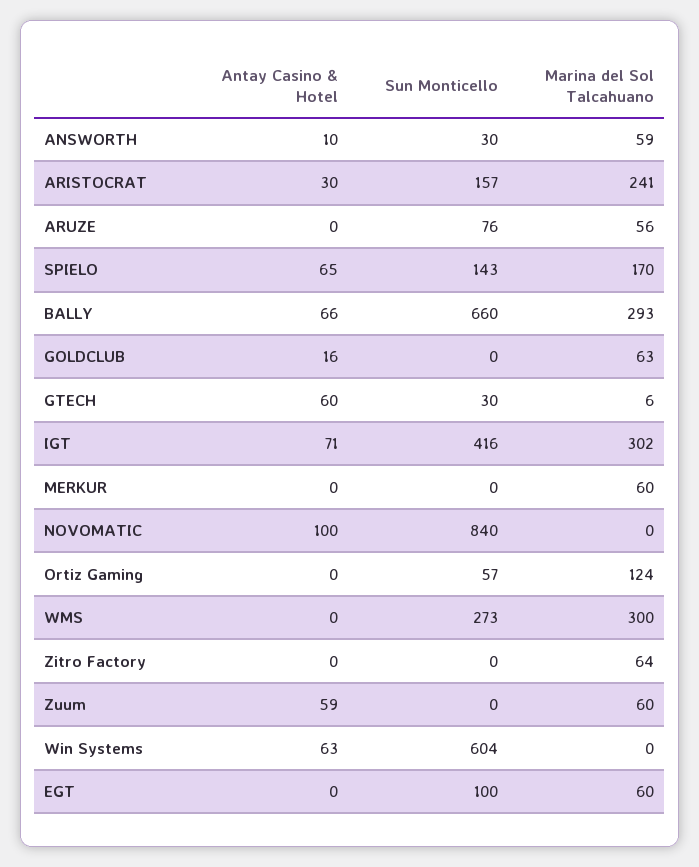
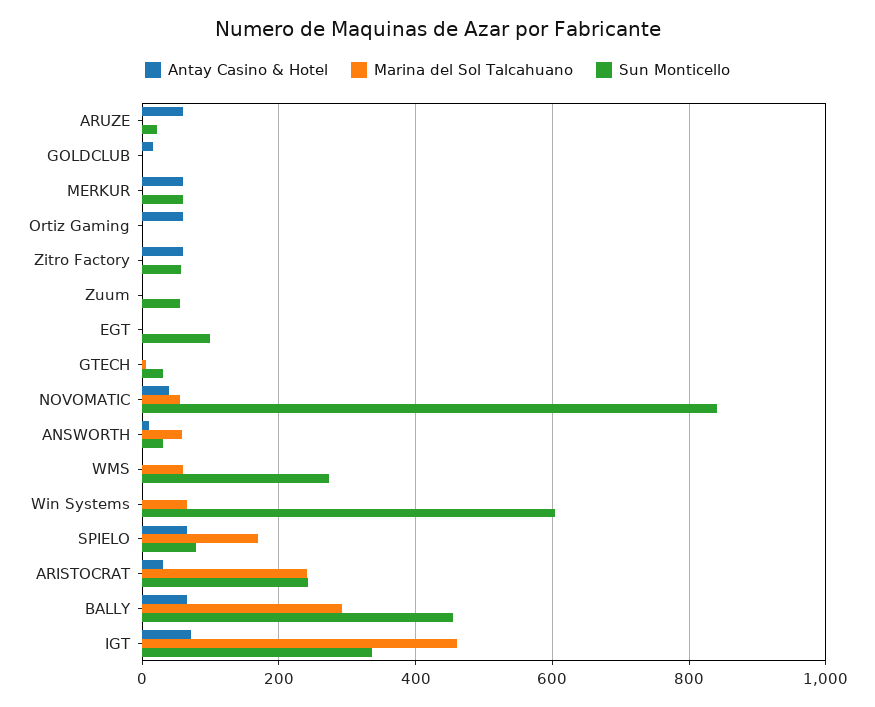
Sun Monticello, ARISTOCRAT: 157 -> 240
Antay Casino & Hotel, ARUZE: 0 -> 60
Sun Monticello, ARUZE: 76 -> 20
Marina del Sol Talcahuano, ARUZE: 56 -> 0
Sun Monticello, SPIELO: 143 -> 80
Sun Monticello, BALLY: 660 -> 460
Marina del Sol Talcahuano, GOLDCLUB: 63 -> 0
Antay Casino & Hotel, GTECH: 60 -> 0
Sun Monticello, IGT: 416 -> 340
Marina del Sol Talcahuano, IGT: 302 -> 460
Antay Casino & Hotel, MERKUR: 0 -> 60
Sun Monticello, MERKUR: 0 -> 60
Marina del Sol Talcahuano, MERKUR: 60 -> 0
Antay Casino & Hotel, NOVOMATIC: 100 -> 40
Marina del Sol Talcahuano, NOVOMATIC: 0 -> 60
Antay Casino & Hotel, Ortiz Gaming: 0 -> 60
Sun Monticello, Ortiz Gaming: 57 -> 0
Marina del Sol Talcahuano, Ortiz Gaming: 124 -> 0
Marina del Sol Talcahuano, WMS: 300 -> 60
Antay Casino & Hotel, Zitro Factory: 0 -> 60
Sun Monticello, Zitro Factory: 0 -> 60
Marina del Sol Talcahuano, Zitro Factory: 64 -> 0
Antay Casino & Hotel, Zuum: 59 -> 0
Sun Monticello, Zuum: 0 -> 60
Marina del Sol Talcahuano, Zuum: 60 -> 0
Antay Casino & Hotel, Win Systems: 63 -> 0
Marina del Sol Talcahuano, Win Systems: 0 -> 60
Marina del Sol Talcahuano, EGT: 60 -> 0

